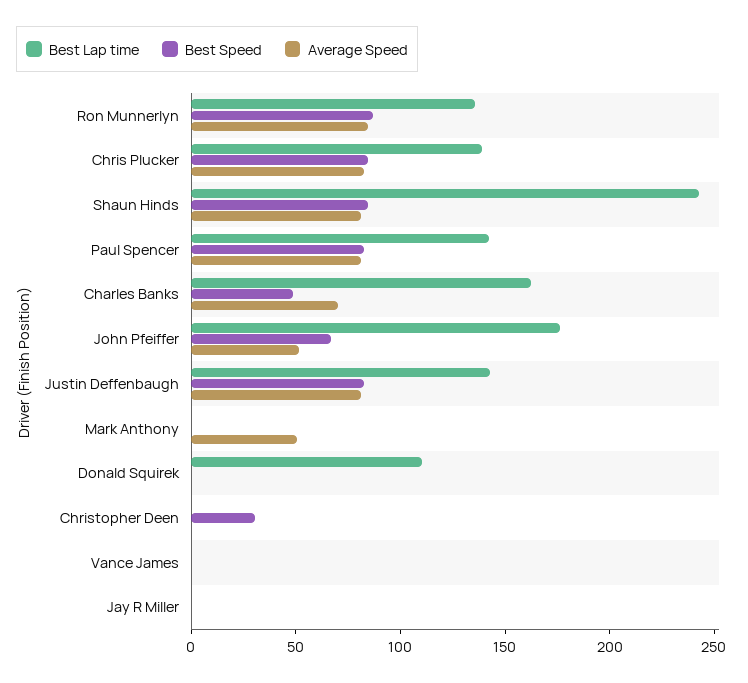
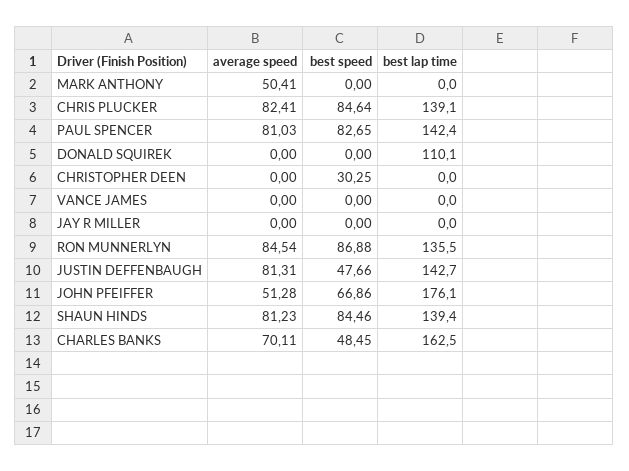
Best Lap time, Shaun Hinds: 240 -> 139.4
Best Speed, Justin Deffenbaugh: 80 -> 47.66

